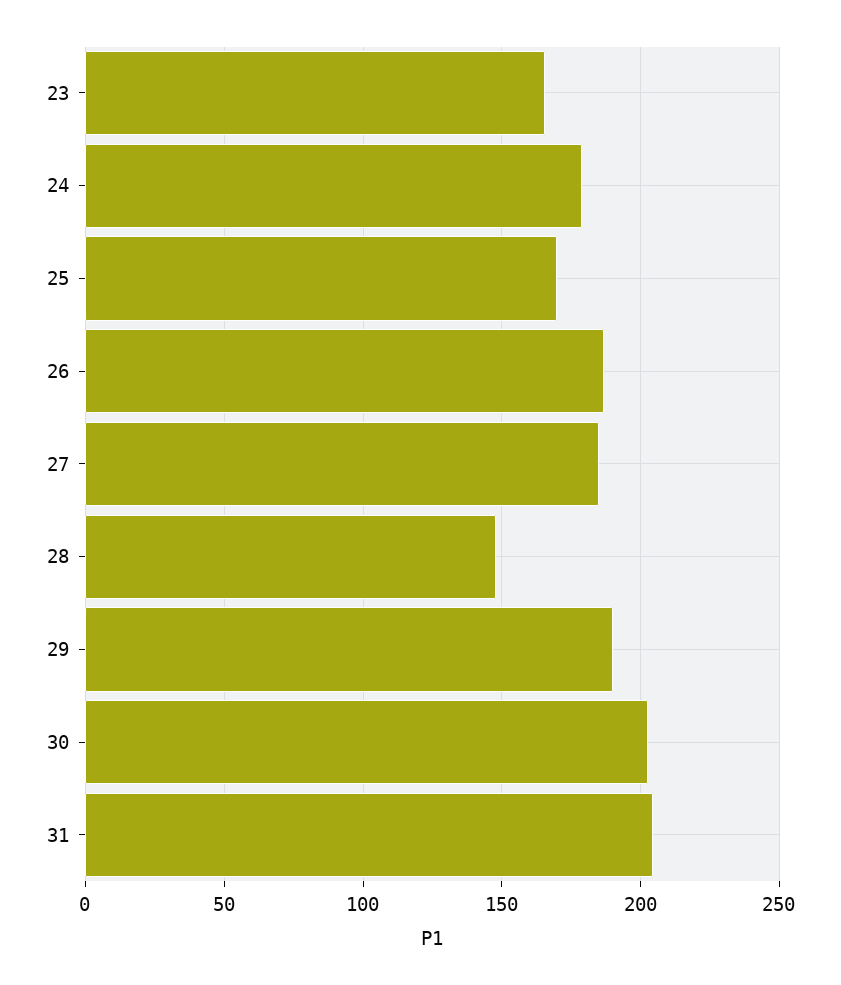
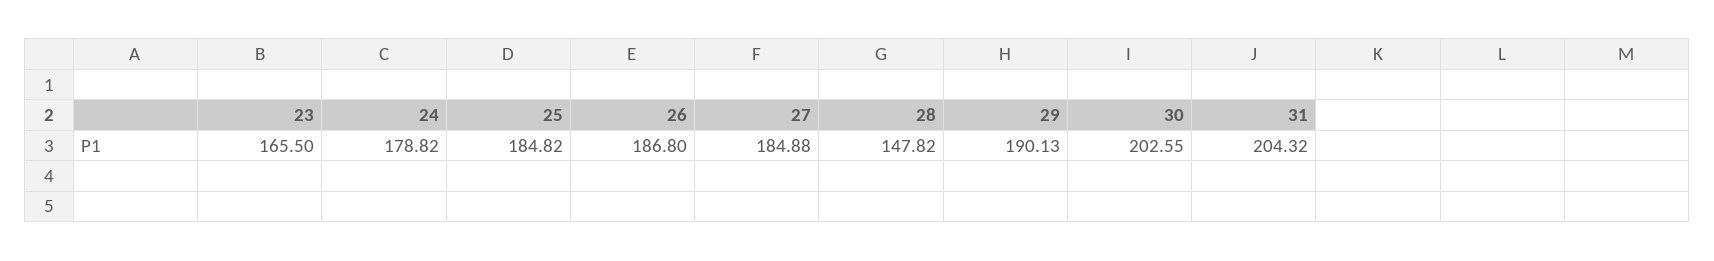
25: 170 -> 184.82

